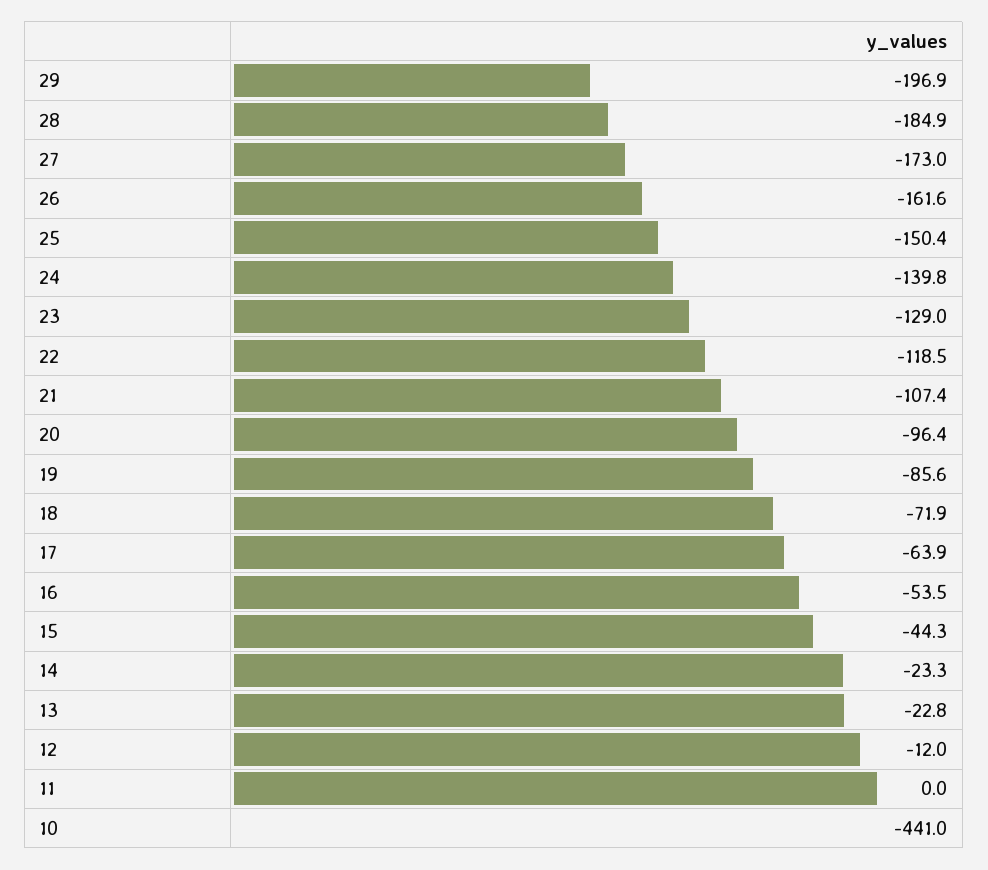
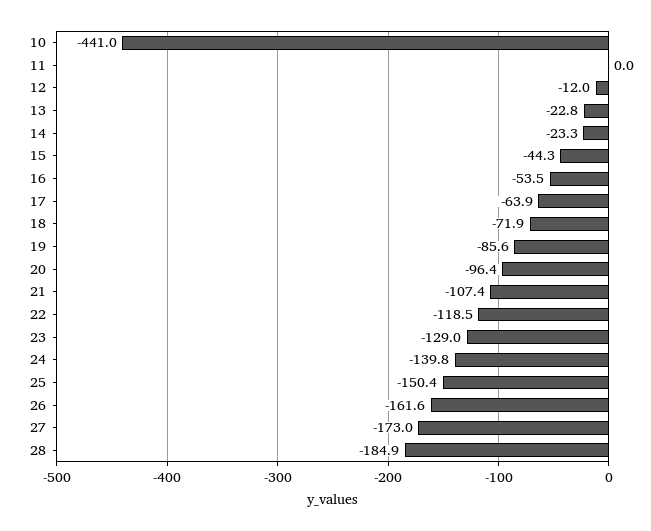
29: -196.9 -> none

